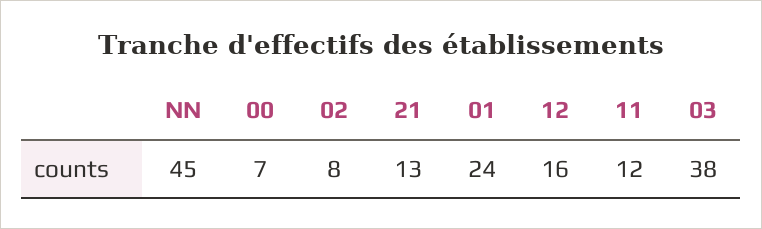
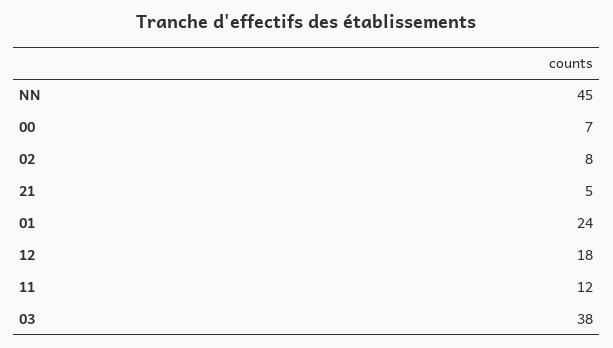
21: 13 -> 5
12: 16 -> 18

